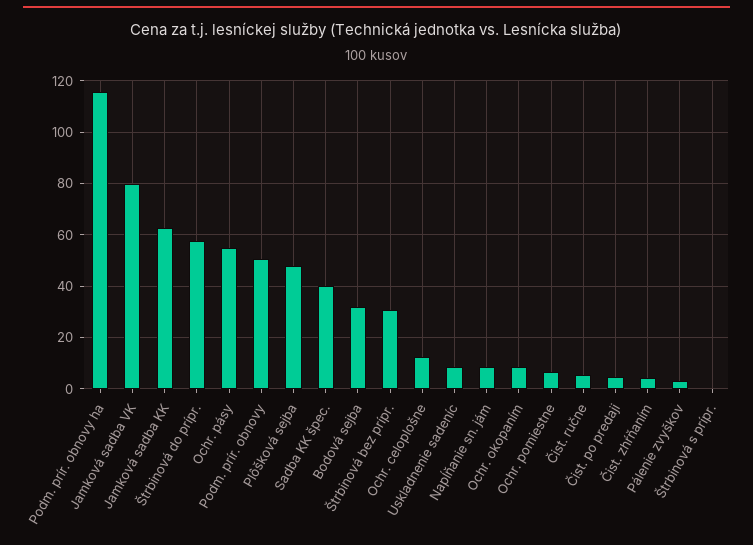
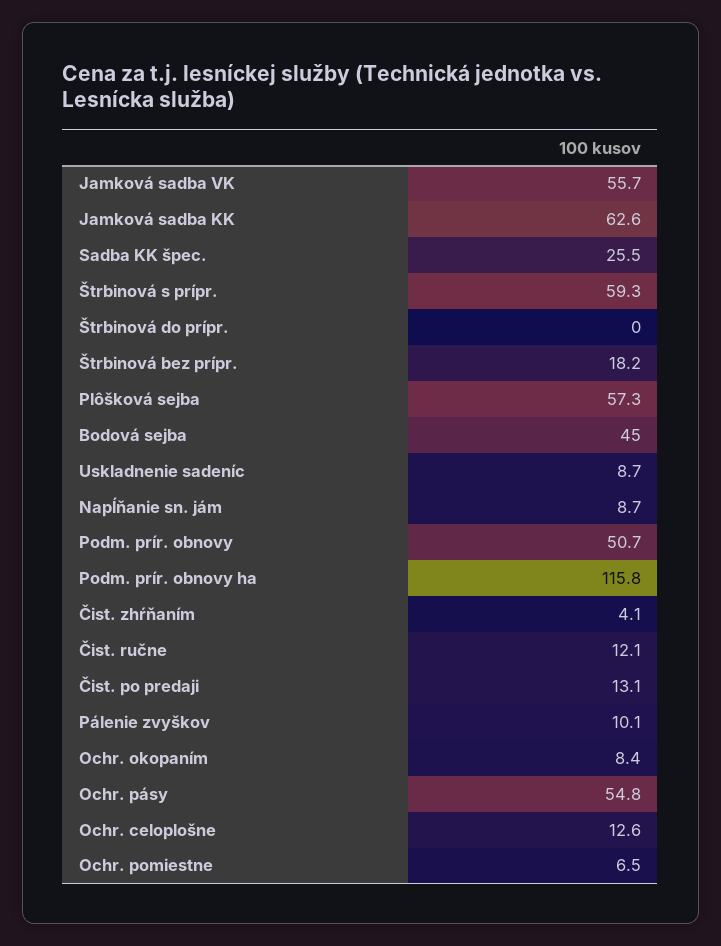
Jamková sadba VK: 80 -> 55.7
Štrbinová do prípr.: 57.5 -> 0
Plôšková sejba: 47.5 -> 57.3
Sadba KK špec.: 40 -> 25.5
Bodová sejba: 32.5 -> 45
Štrbinová bez prípr.: 30 -> 18.2
Čist. ručne: 5 -> 12.1
Čist. po predaji: 5 -> 13.1
Pálenie zvyškov: 2.5 -> 10.1
Štrbinová s prípr.: 0 -> 59.3

